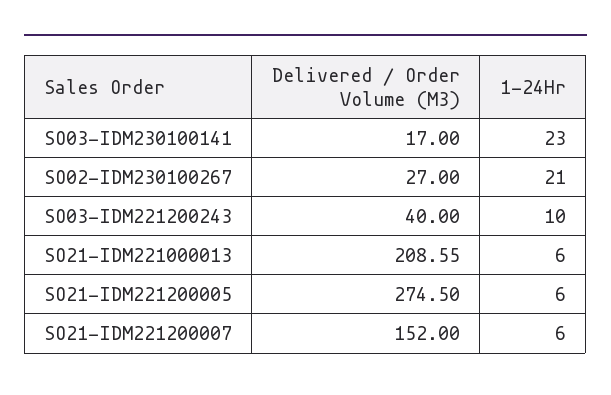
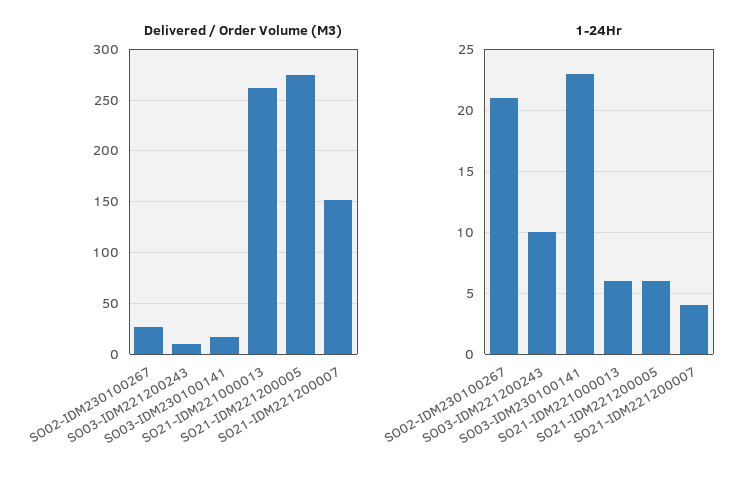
Delivered / Order Volume (M3), SO03-IDM221200243: 40 -> 10
Delivered / Order Volume (M3), SO21-IDM221000013: 208.55 -> 260
1-24Hr, SO21-IDM221200007: 6 -> 4

